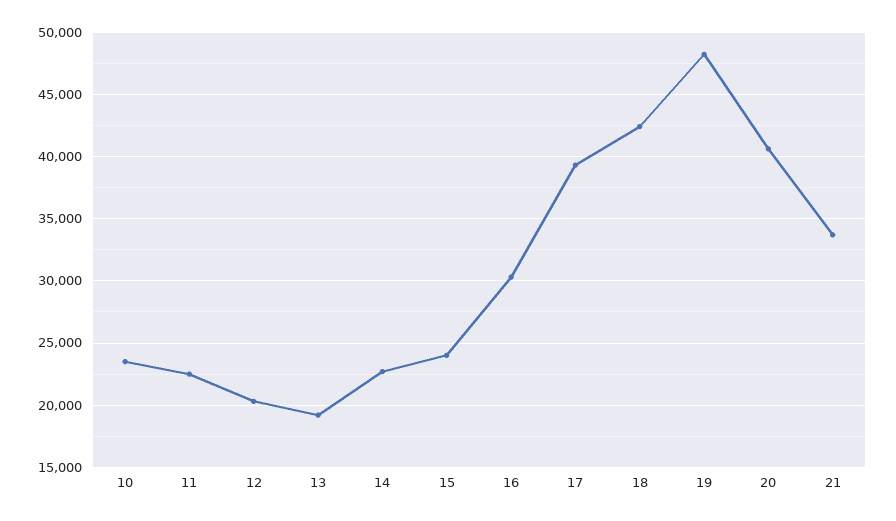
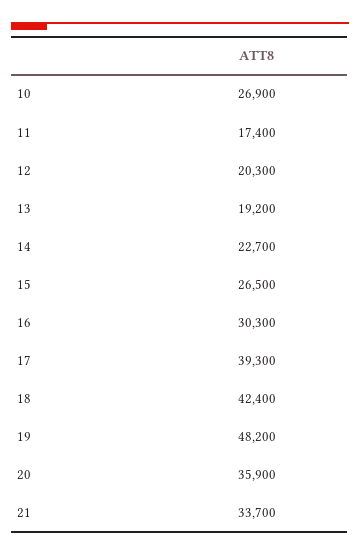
10: 23500 -> 26900
11: 22500 -> 17400
15: 24000 -> 26500
20: 40500 -> 35900

